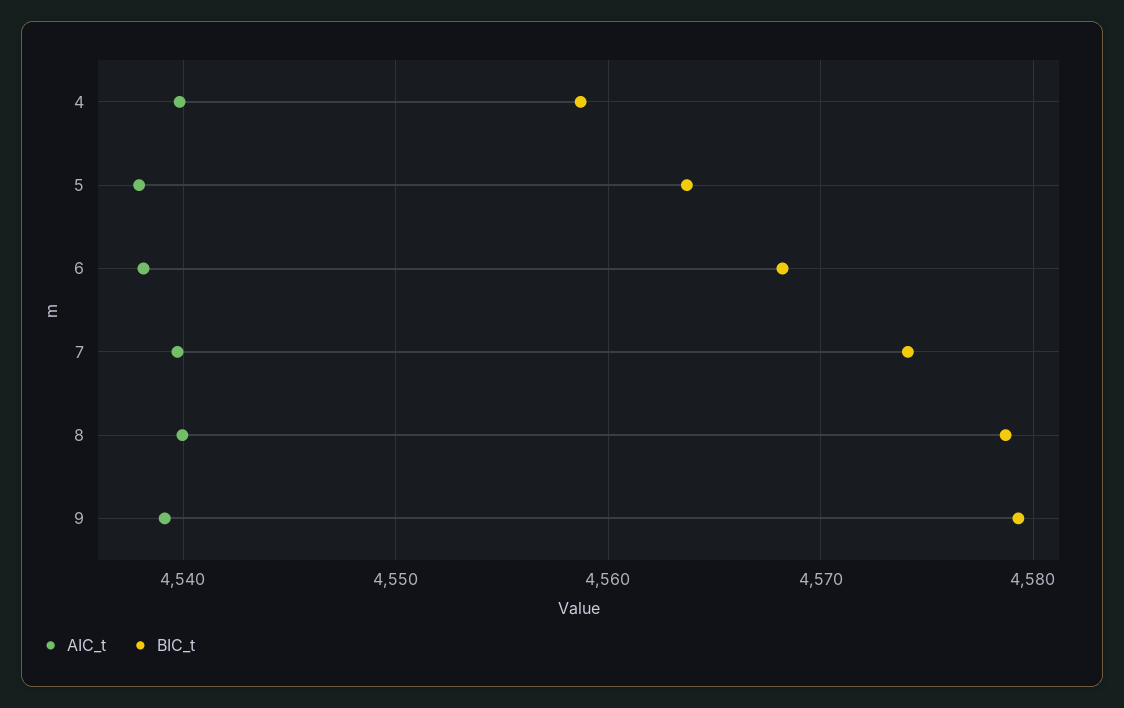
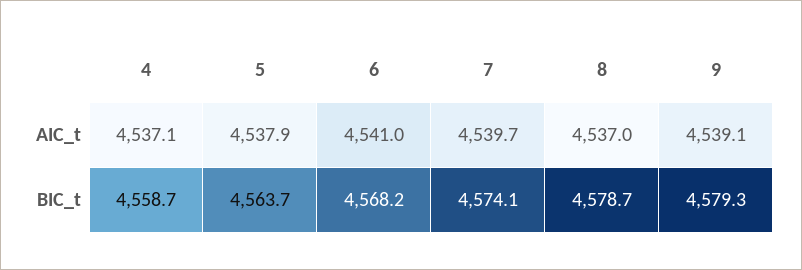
AIC_t, 4: 4540 -> 4537.1
AIC_t, 6: 4538 -> 4541
AIC_t, 8: 4540 -> 4537

